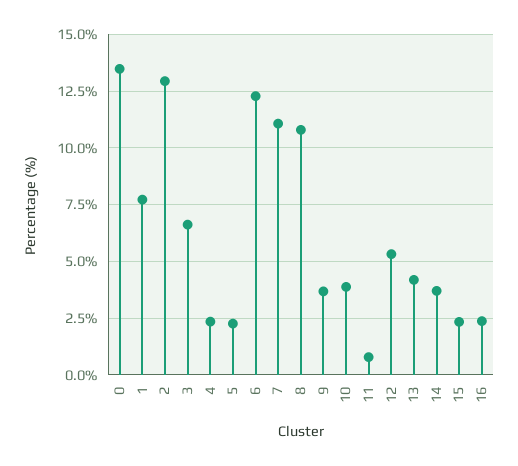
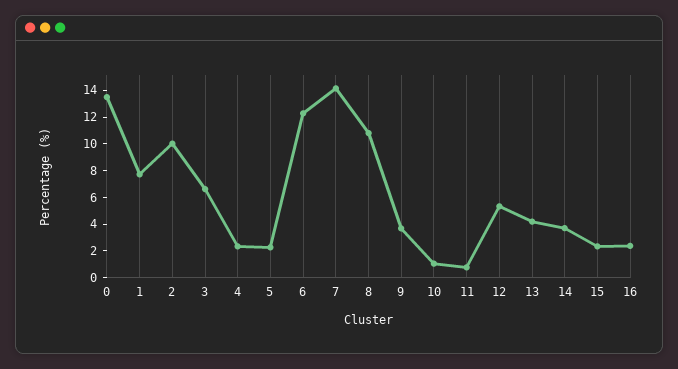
2: 13 -> 10
7: 11 -> 14
10: 4 -> 1

